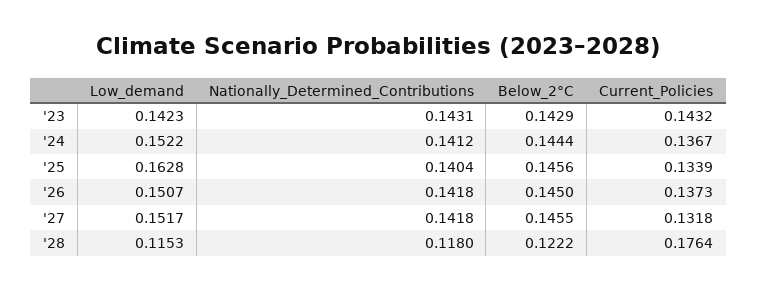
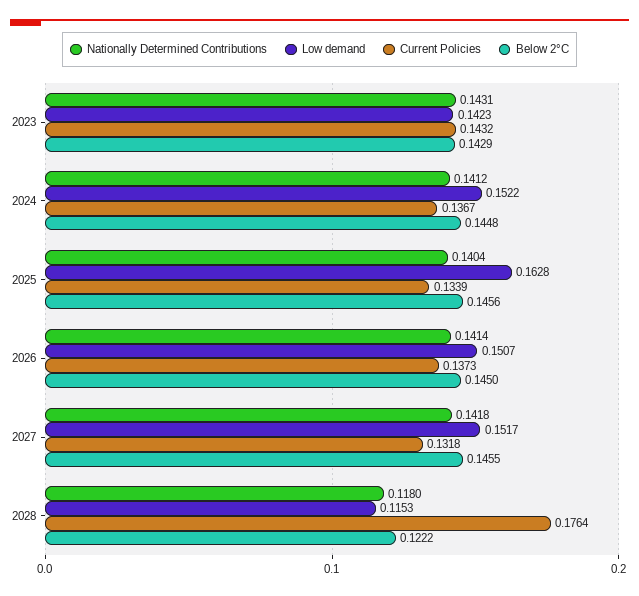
Below_2°C, '24: 0.1444 -> 0.1448
Nationally_Determined_Contributions, '26: 0.1418 -> 0.1414

